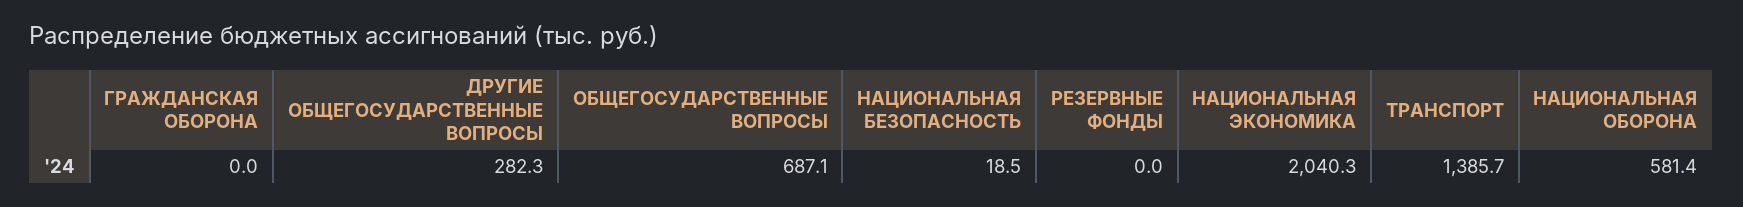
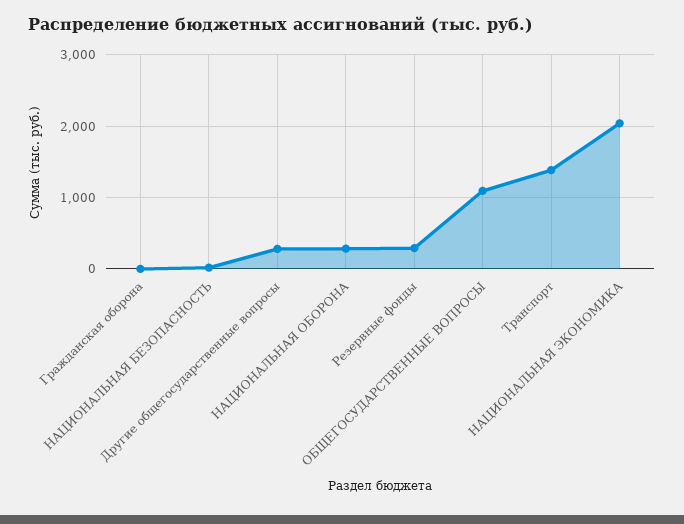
ОБЩЕГОСУДАРСТВЕННЫЕ ВОПРОСЫ: 687.1 -> 1100
РЕЗЕРВНЫЕ ФОНДЫ: 0 -> 300
НАЦИОНАЛЬНАЯ ОБОРОНА: 581.4 -> 300

